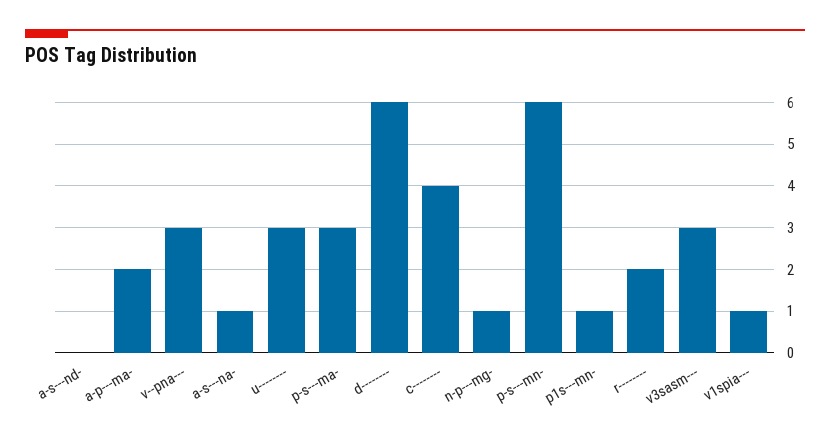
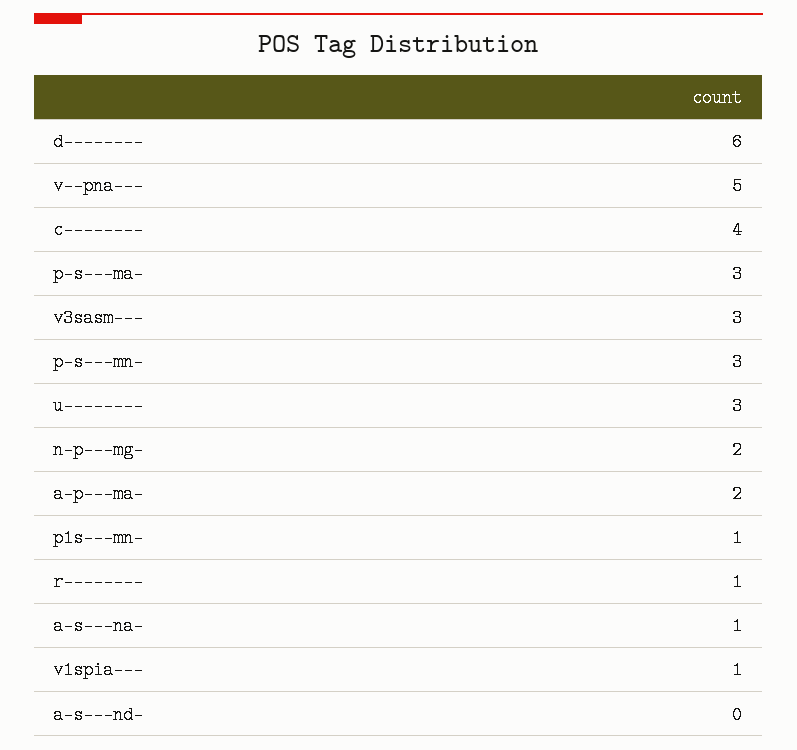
v--pna---: 3 -> 5
n-p---mg-: 1 -> 2
p-s---mn-: 6 -> 3
r--------: 2 -> 1

